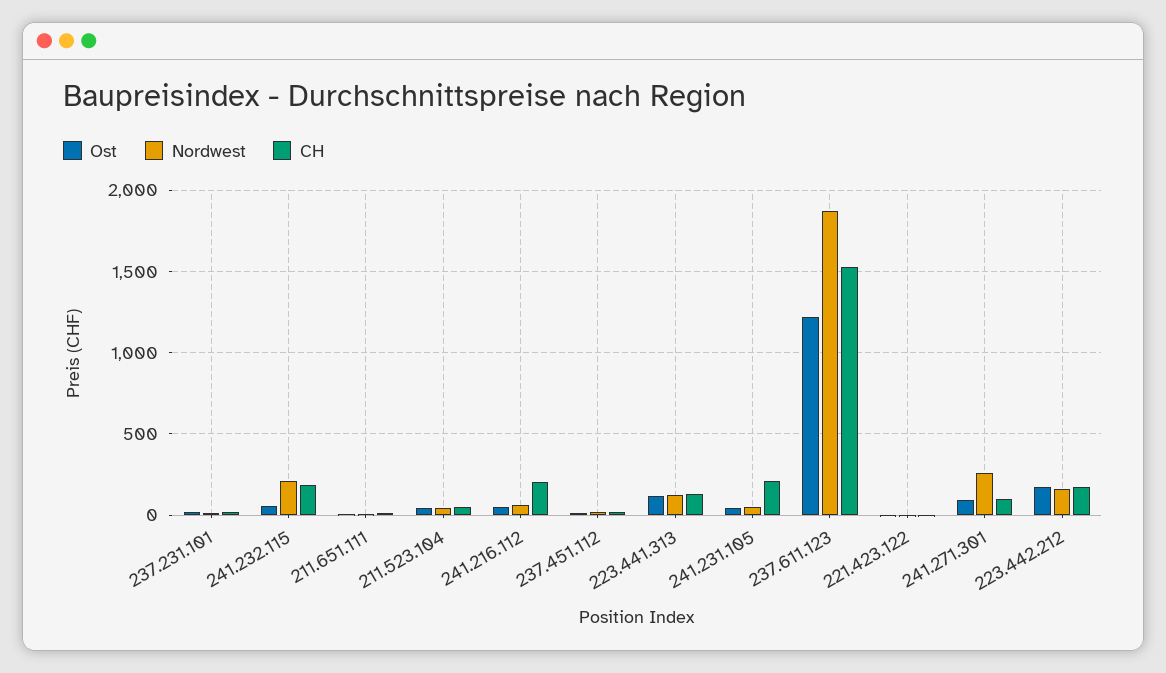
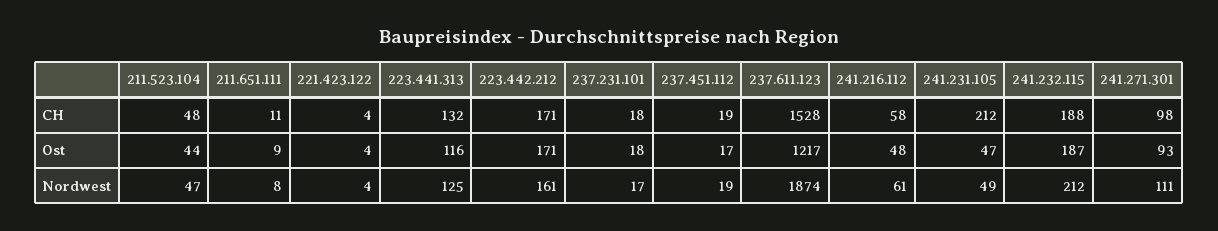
Ost, 241.232.115: 50 -> 187
CH, 241.216.112: 200 -> 58
Nordwest, 241.271.301: 250 -> 111

